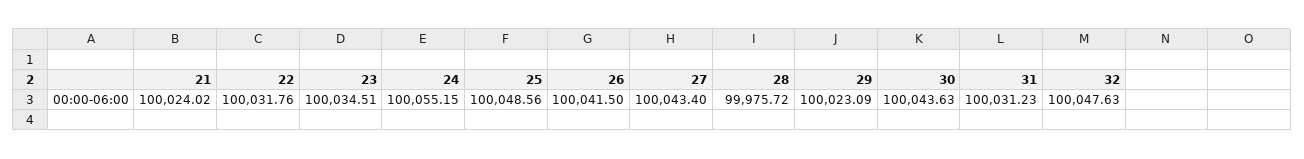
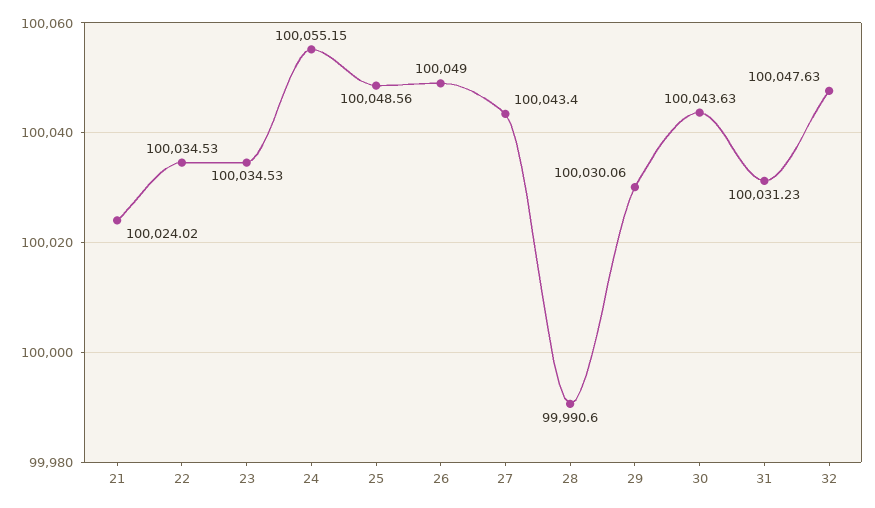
22: 100031.76 -> 100034.53
23: 100034.51 -> 100034.53
26: 100041.5 -> 100049
28: 99975.72 -> 99990.6
29: 100023.09 -> 100030.06

